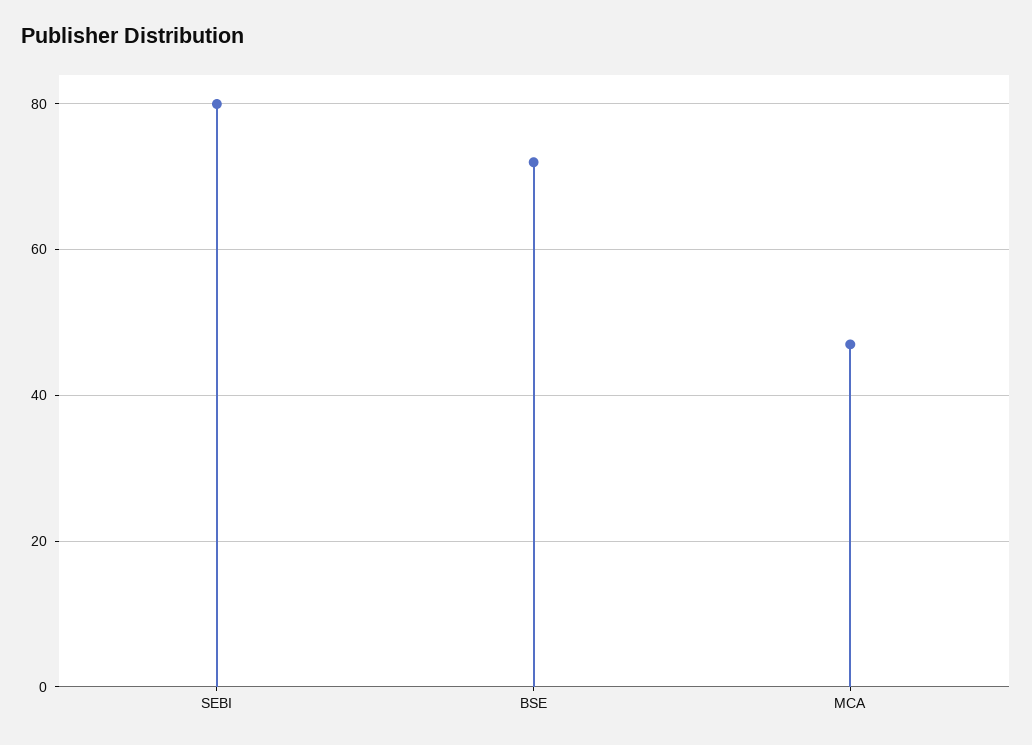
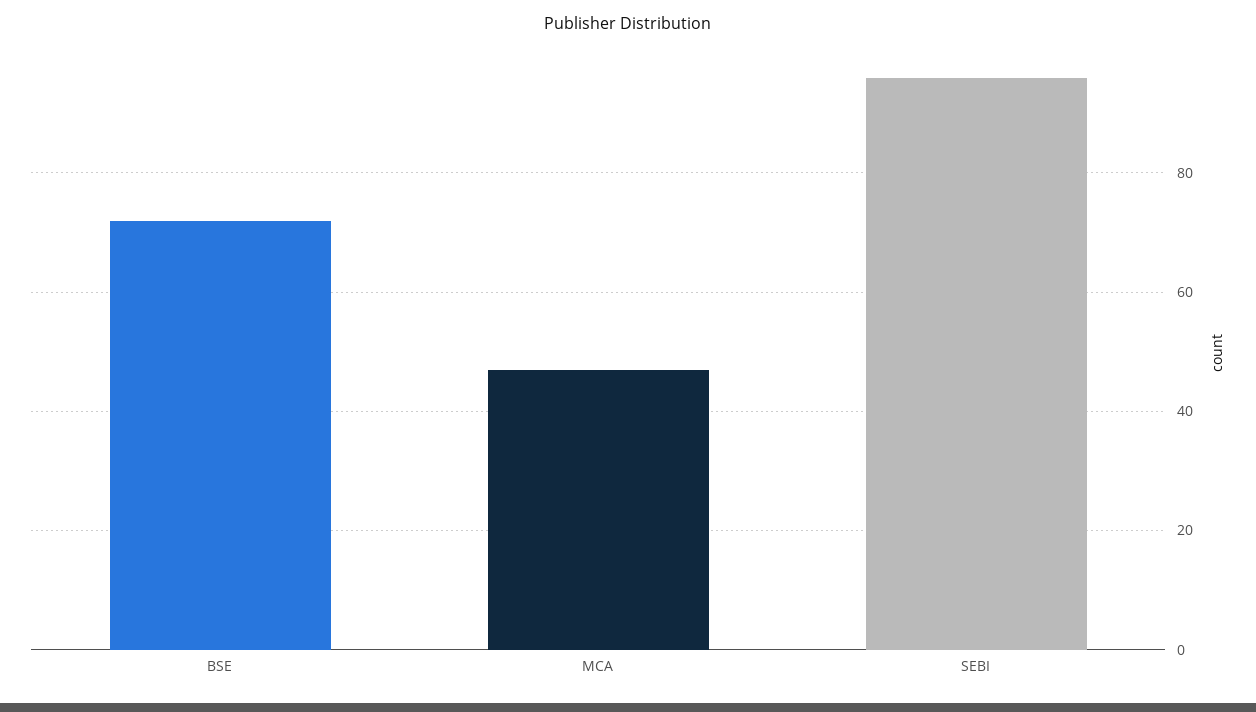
SEBI: 80 -> 95

